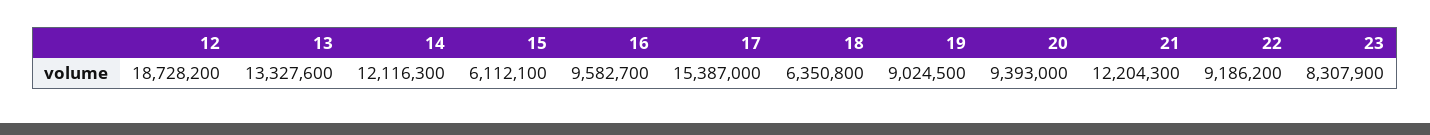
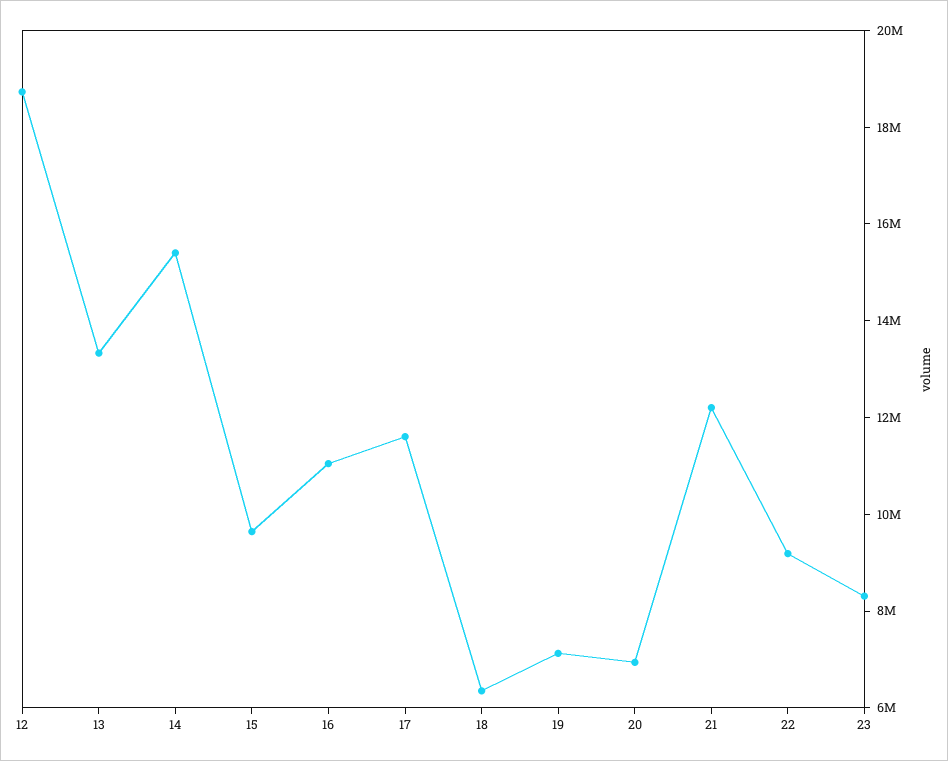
14: 12116300 -> 15500000
15: 6112100 -> 9500000
16: 9582700 -> 11000000
17: 15387000 -> 11500000
19: 9024500 -> 7000000
20: 9393000 -> 7000000

